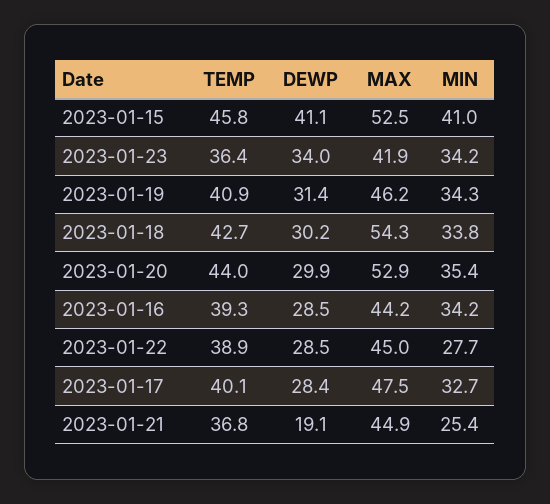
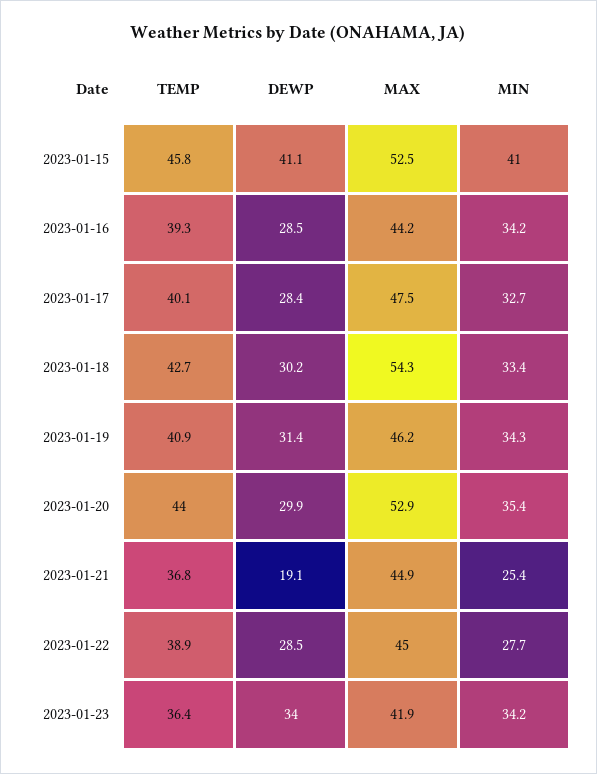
MIN, 2023-01-18: 33.8 -> 33.4

